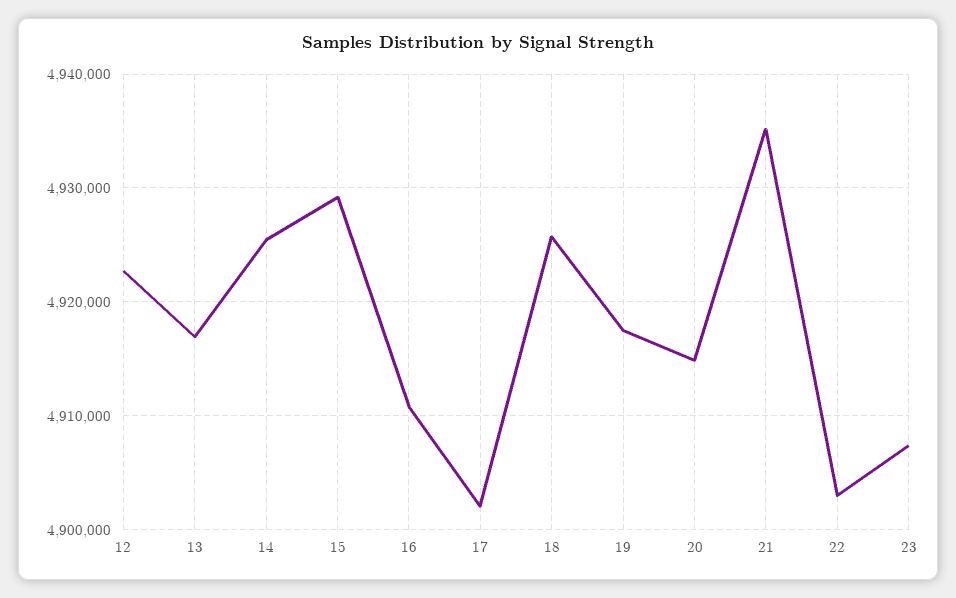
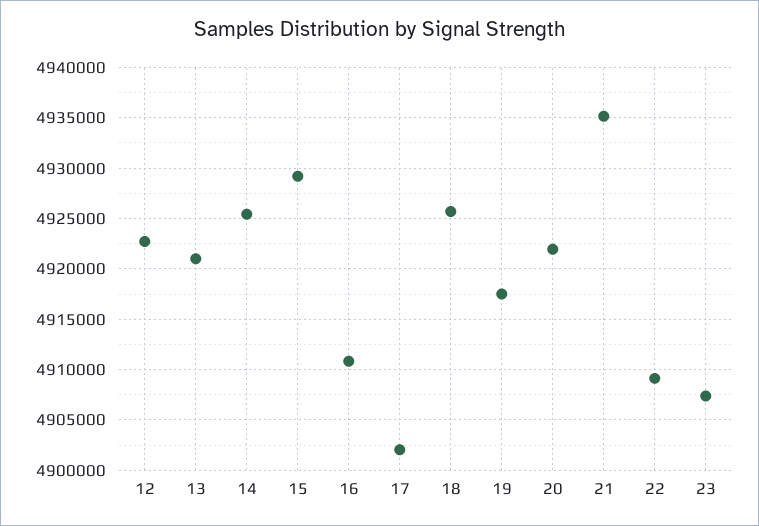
13: 4917000 -> 4921000
20: 4915000 -> 4922000
22: 4903000 -> 4909000

